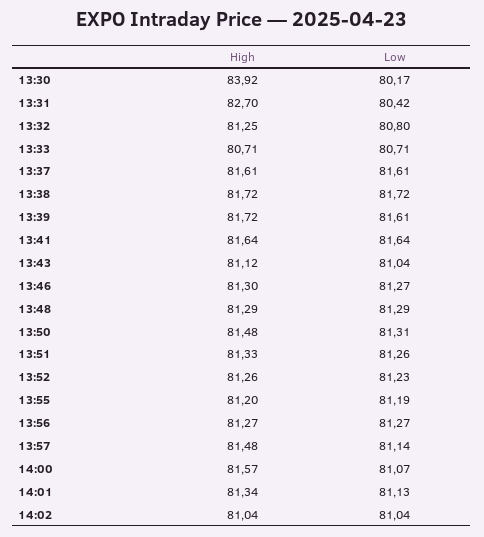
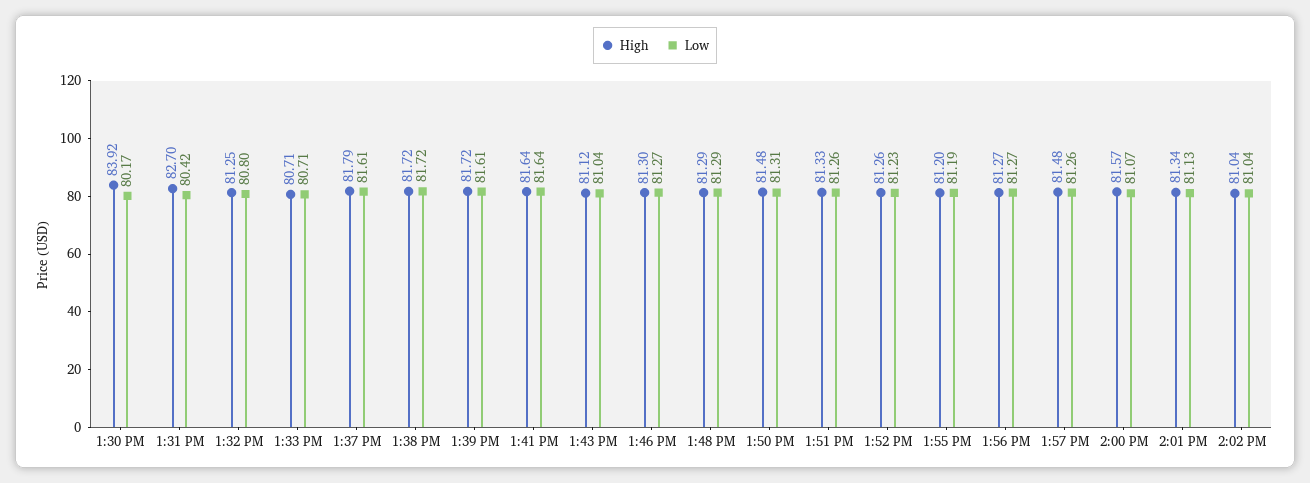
High, 13:37: 81.61 -> 81.79
Low, 13:57: 81.14 -> 81.26

